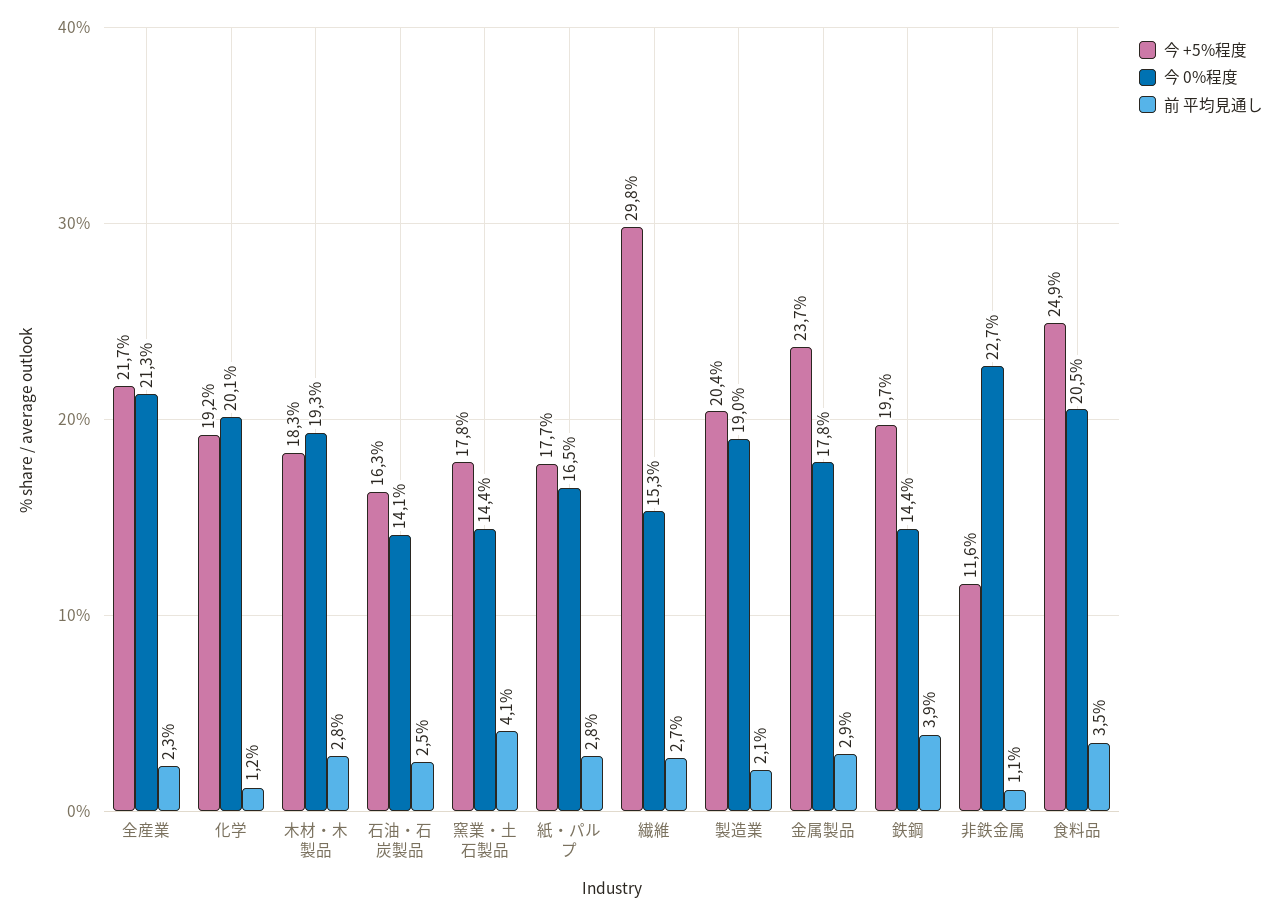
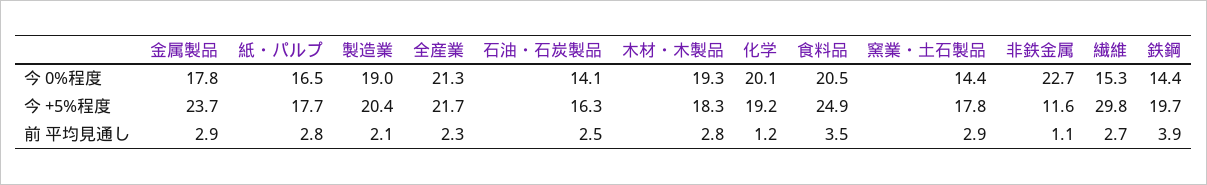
前 平均見通し, 窯業・土石製品: 4.1 -> 2.9

